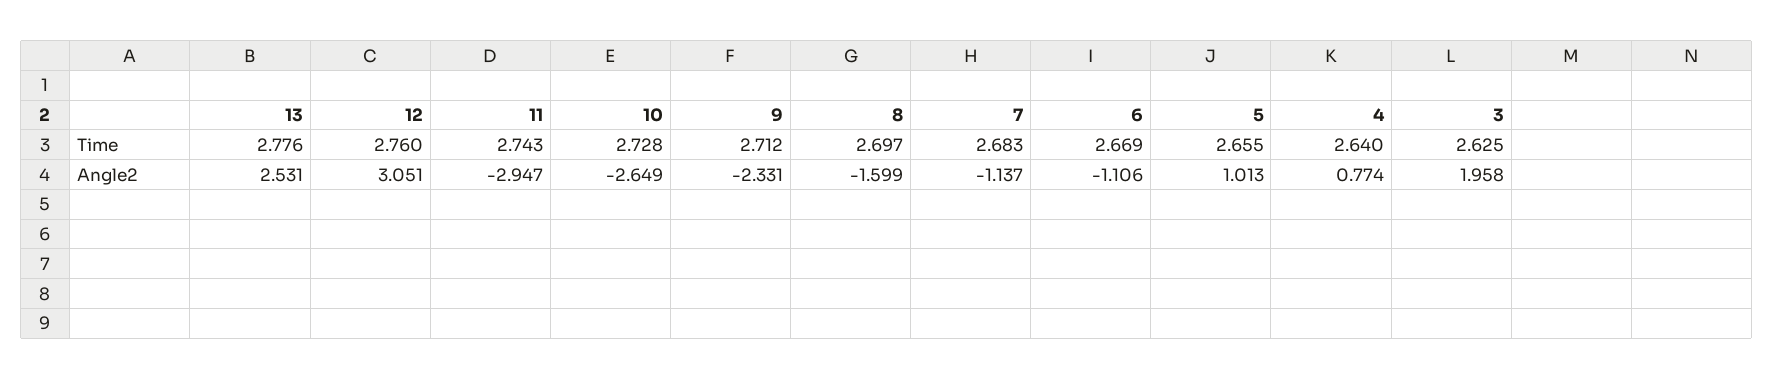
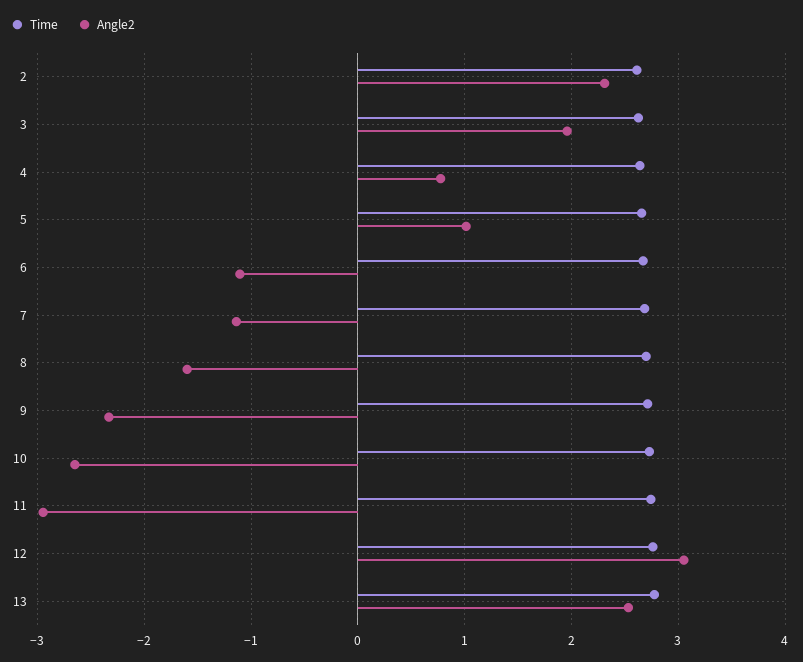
Time, 2: none -> 2.6
Angle2, 2: none -> 2.3

